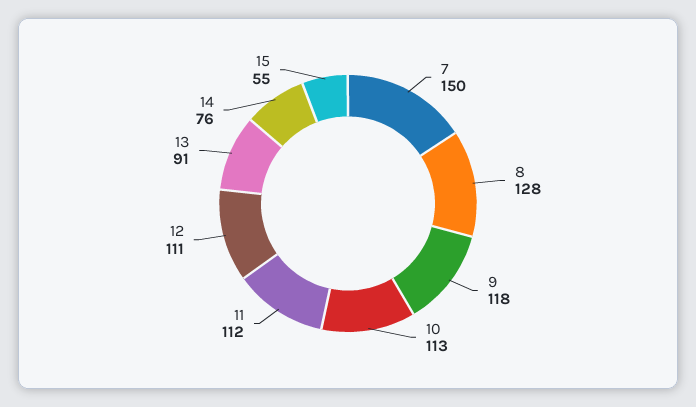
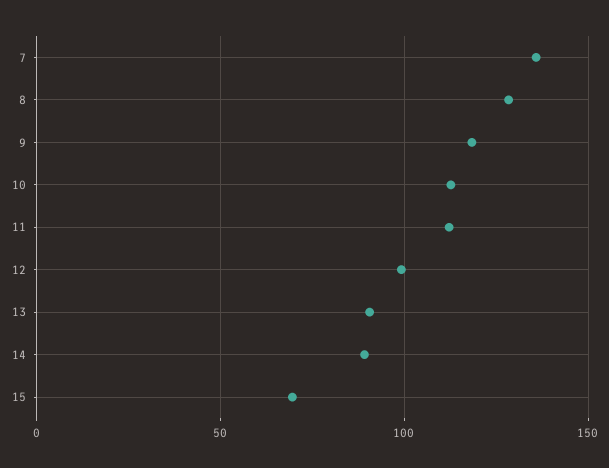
7: 150 -> 135
12: 111 -> 100
14: 76 -> 90
15: 55 -> 70

